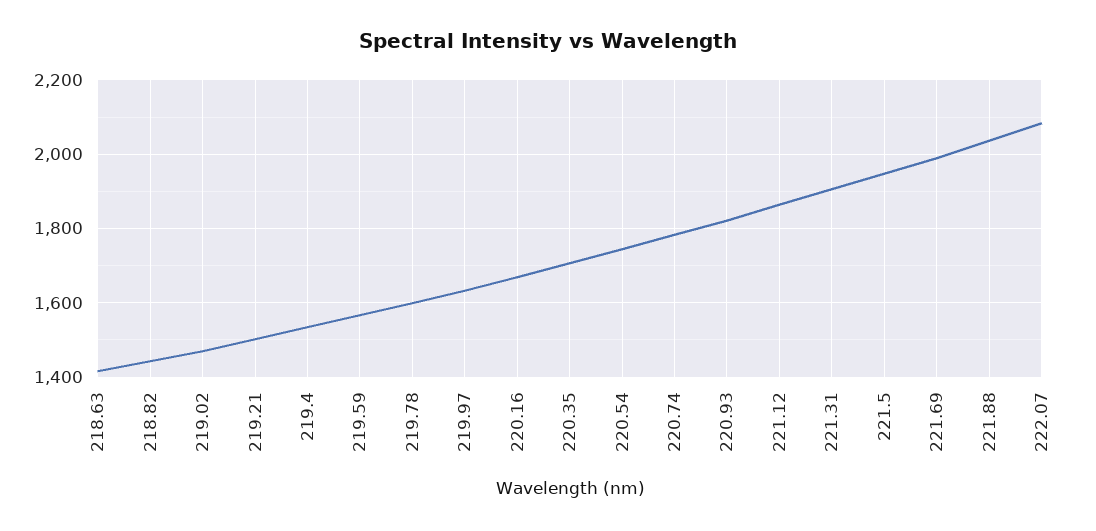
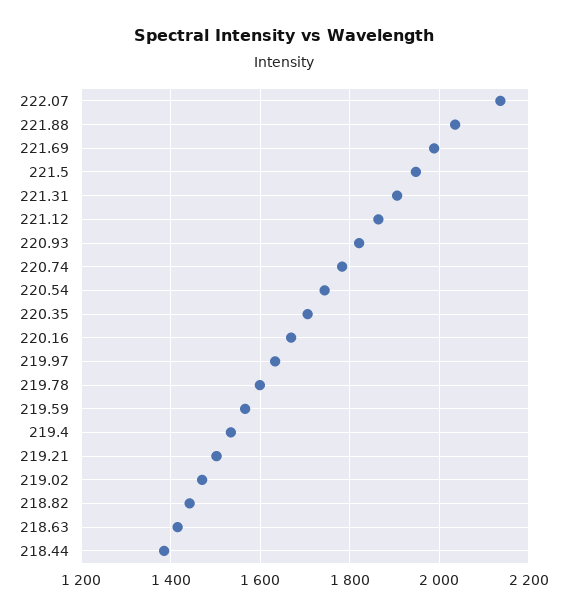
222.07: 2080 -> 2140
218.44: none -> 1380

